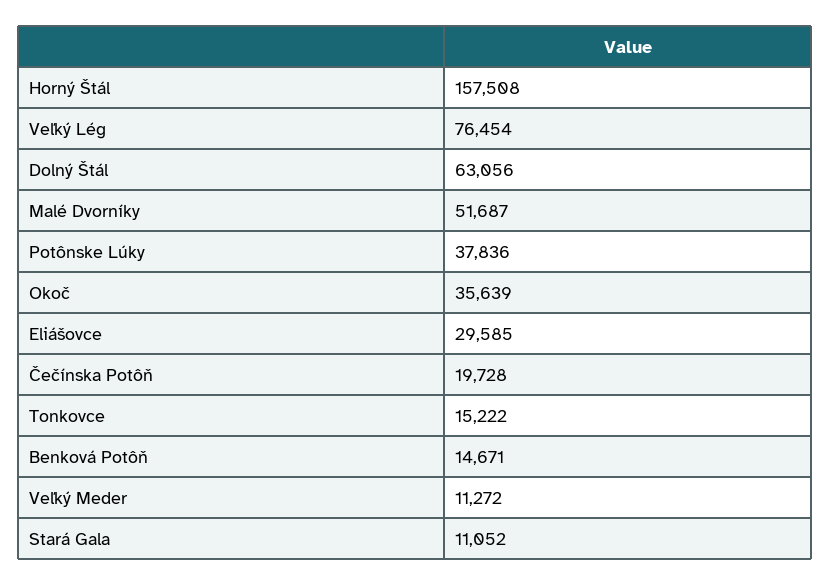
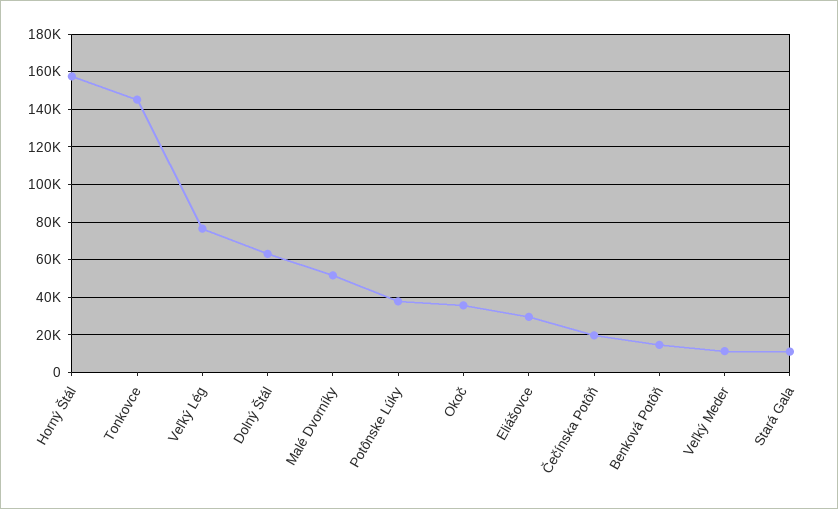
Tonkovce: 15222 -> 145000

